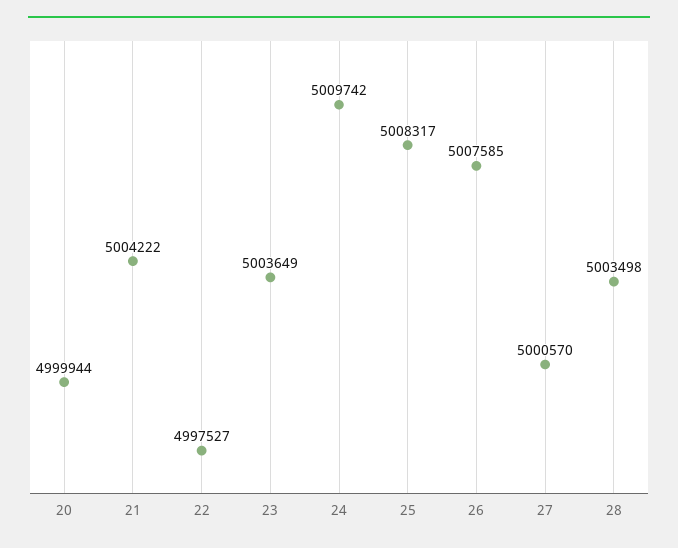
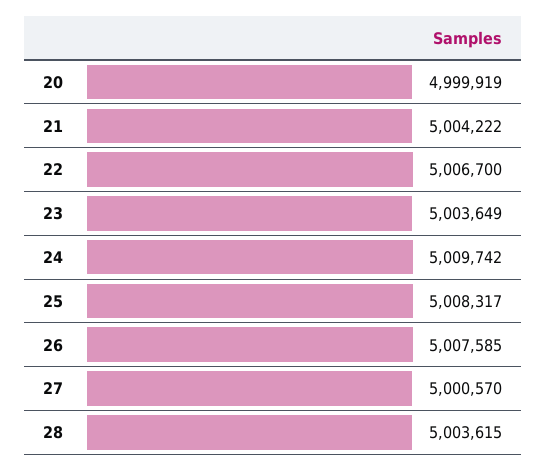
20: 4999944 -> 4999919
22: 4997527 -> 5006700
28: 5003498 -> 5003615

